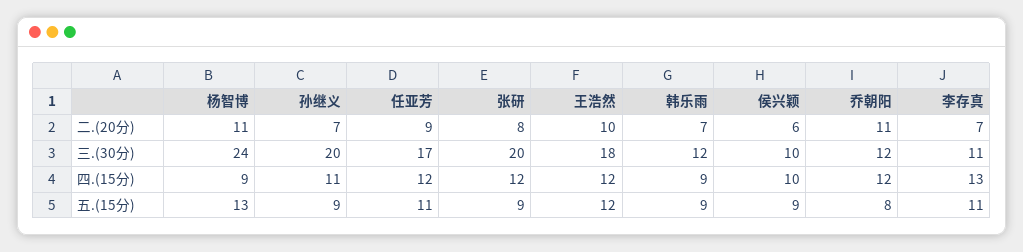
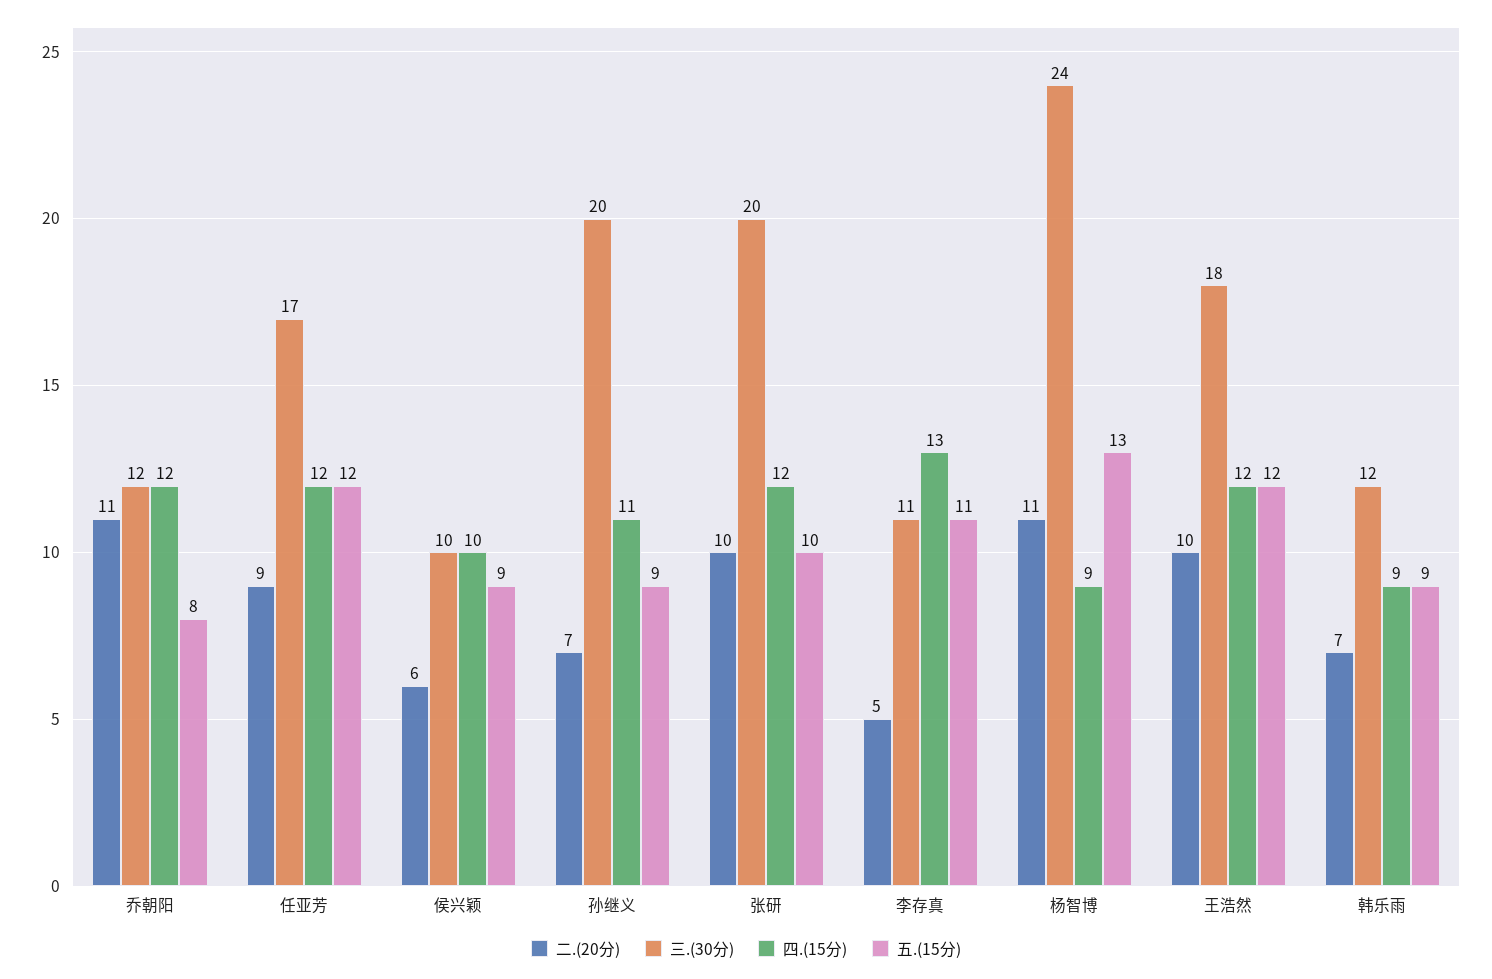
二.(20分), 张研: 8 -> 10
二.(20分), 李存真: 7 -> 5
五.(15分), 任亚芳: 11 -> 12
五.(15分), 张研: 9 -> 10

